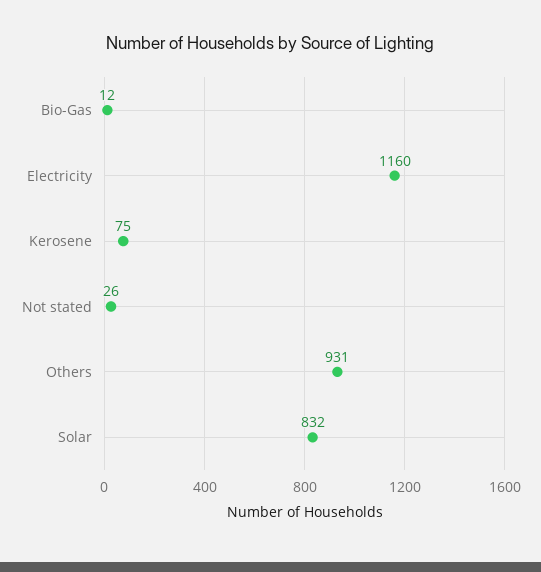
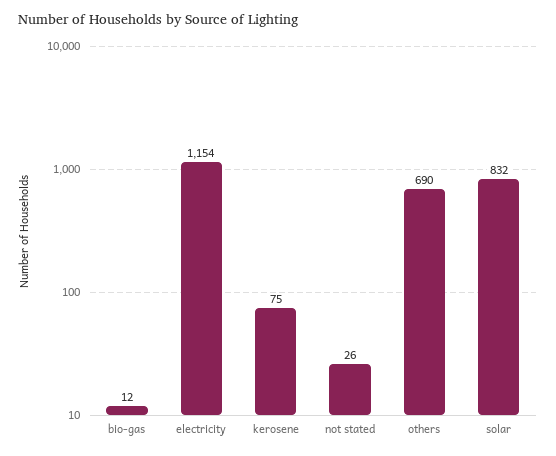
Electricity: 1160 -> 1154
Others: 931 -> 690

